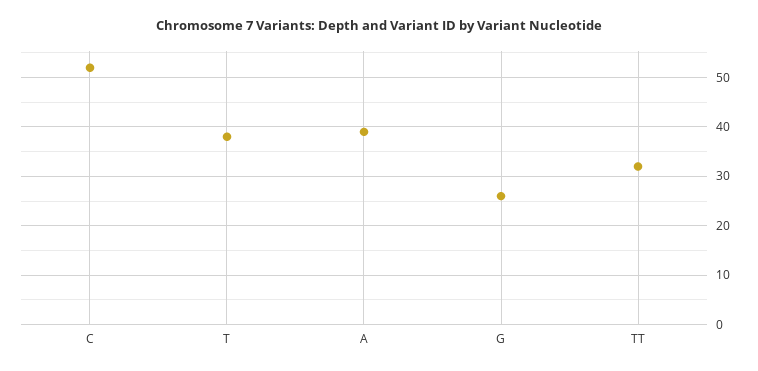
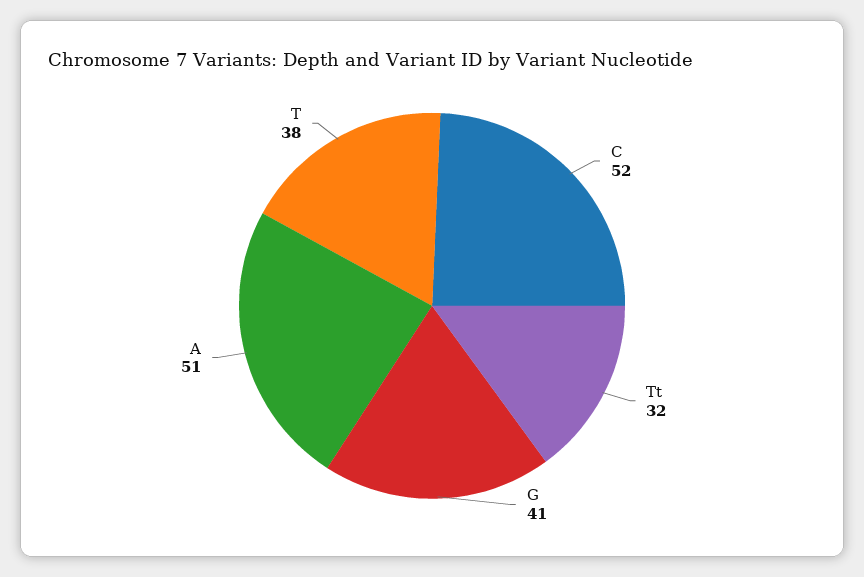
A: 40 -> 51
G: 25 -> 41

